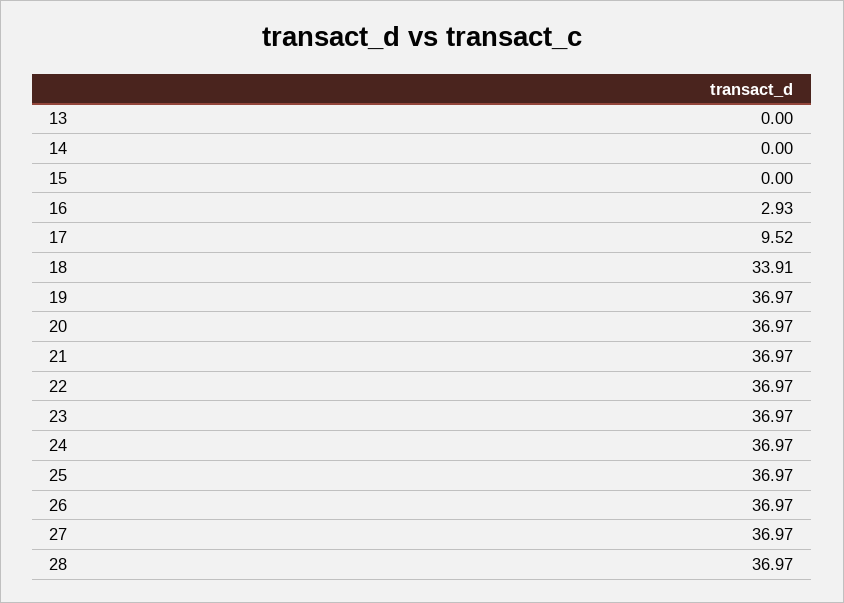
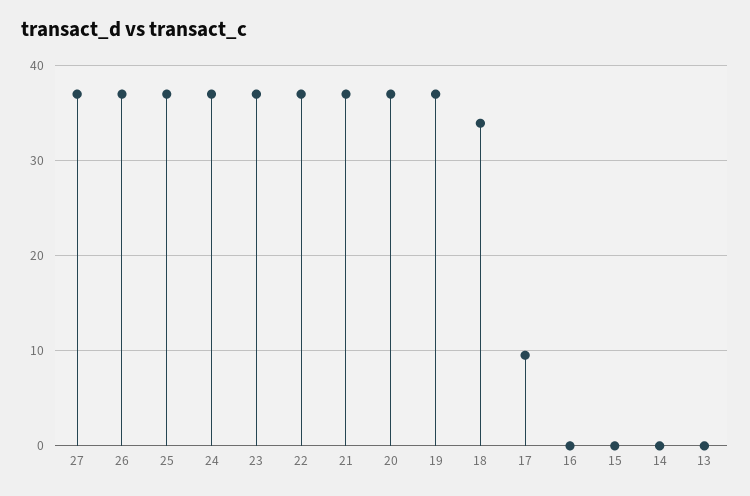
16: 2.93 -> 0
28: 36.97 -> none

